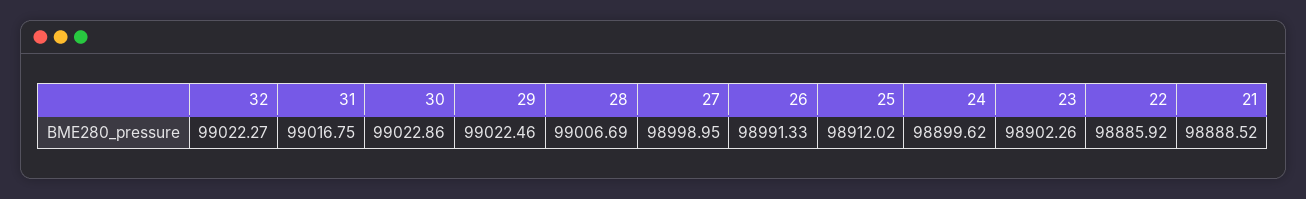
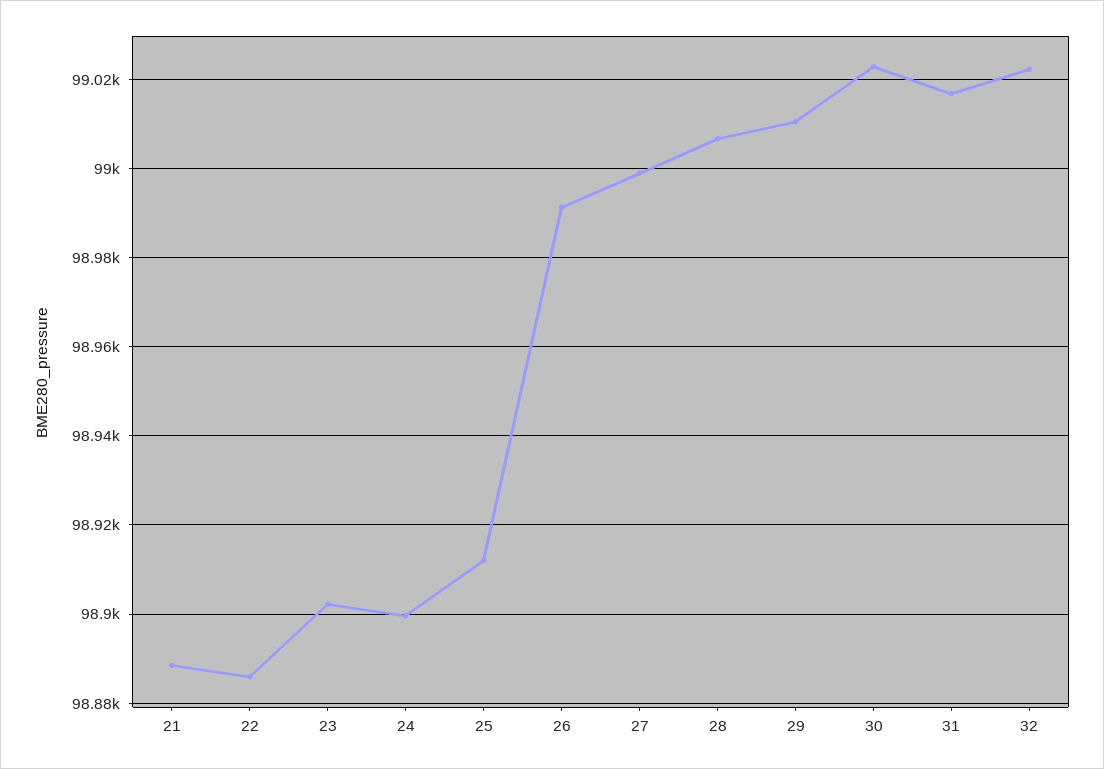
29: 99022.46 -> 99010

